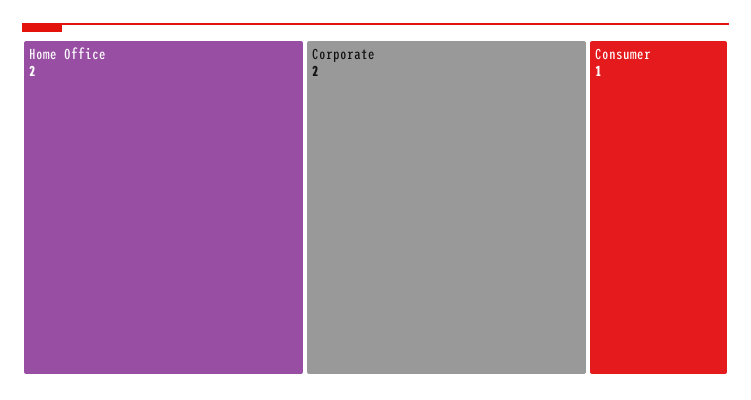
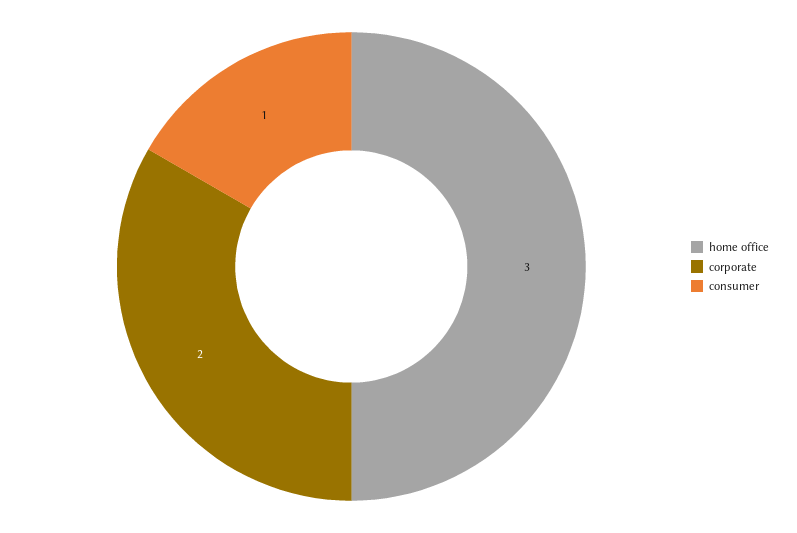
Home Office: 2 -> 3

